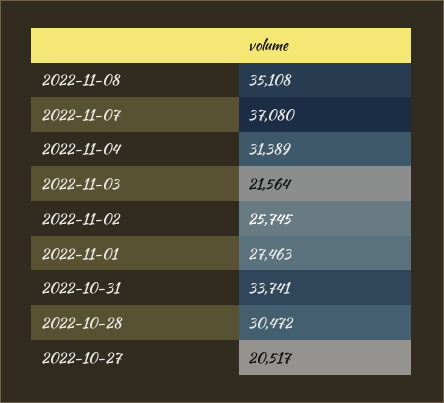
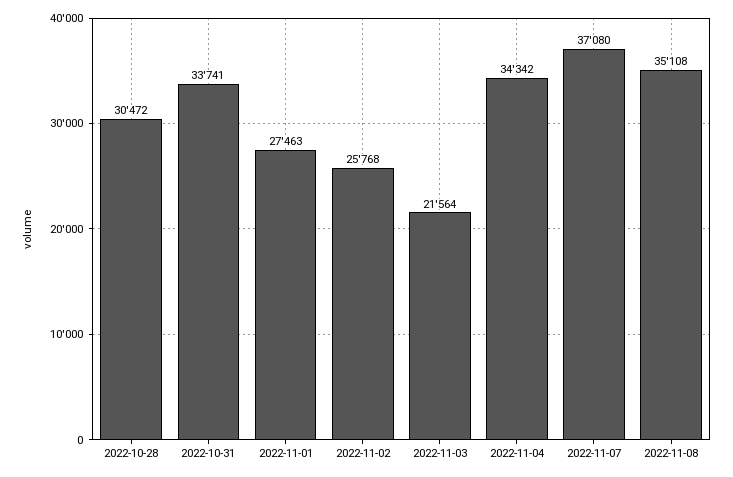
2022-11-04: 31389 -> 34342
2022-11-02: 25745 -> 25768
2022-10-27: 20517 -> none

